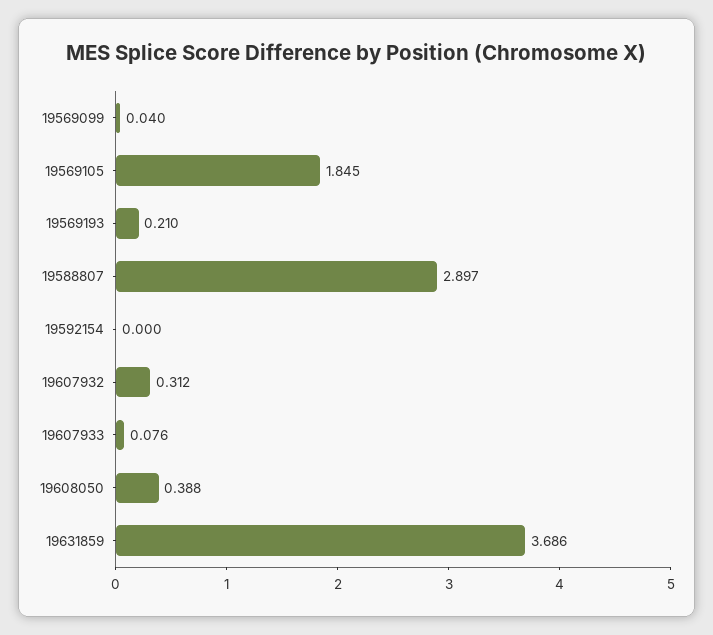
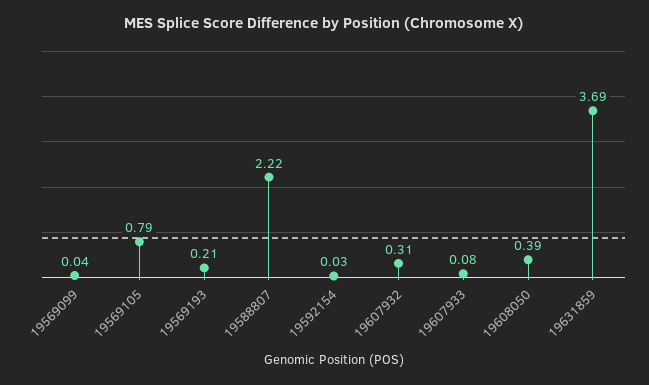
19569105: 1.845 -> 0.79
19588807: 2.897 -> 2.22
19592154: 0 -> 0.03

